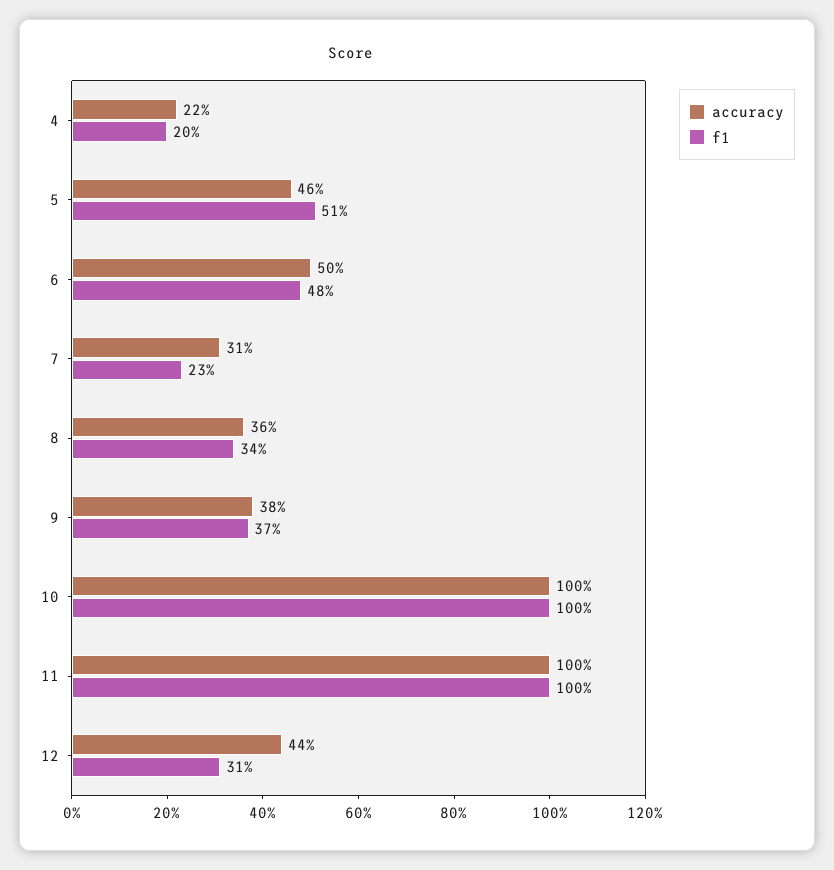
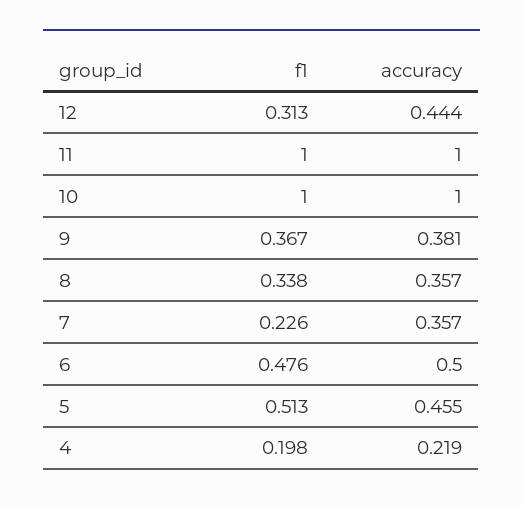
accuracy, 7: 0.31 -> 0.357

